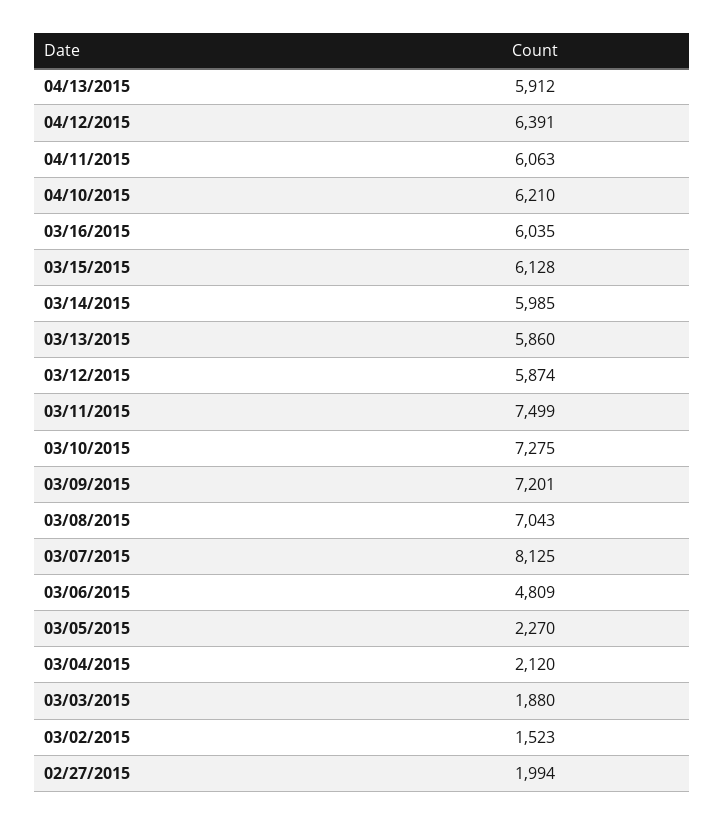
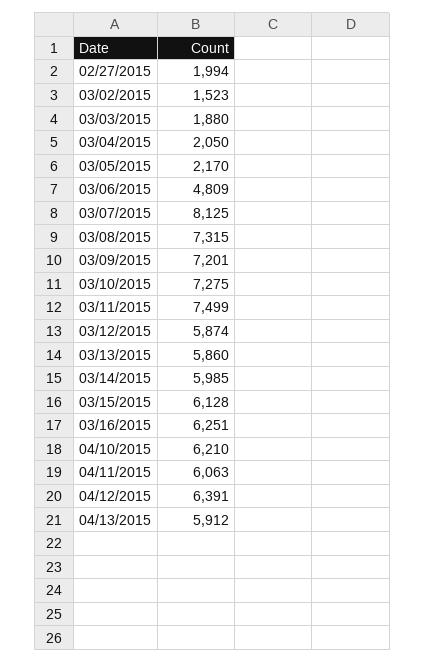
03/16/2015: 6035 -> 6251
03/08/2015: 7043 -> 7315
03/05/2015: 2270 -> 2170
03/04/2015: 2120 -> 2050

